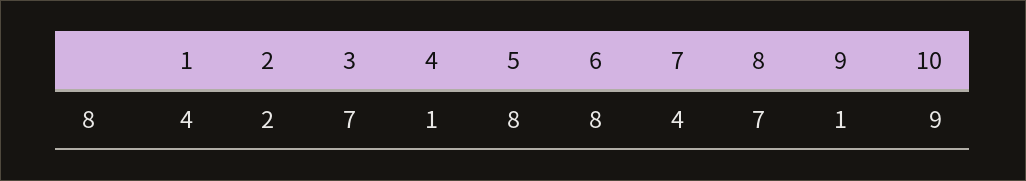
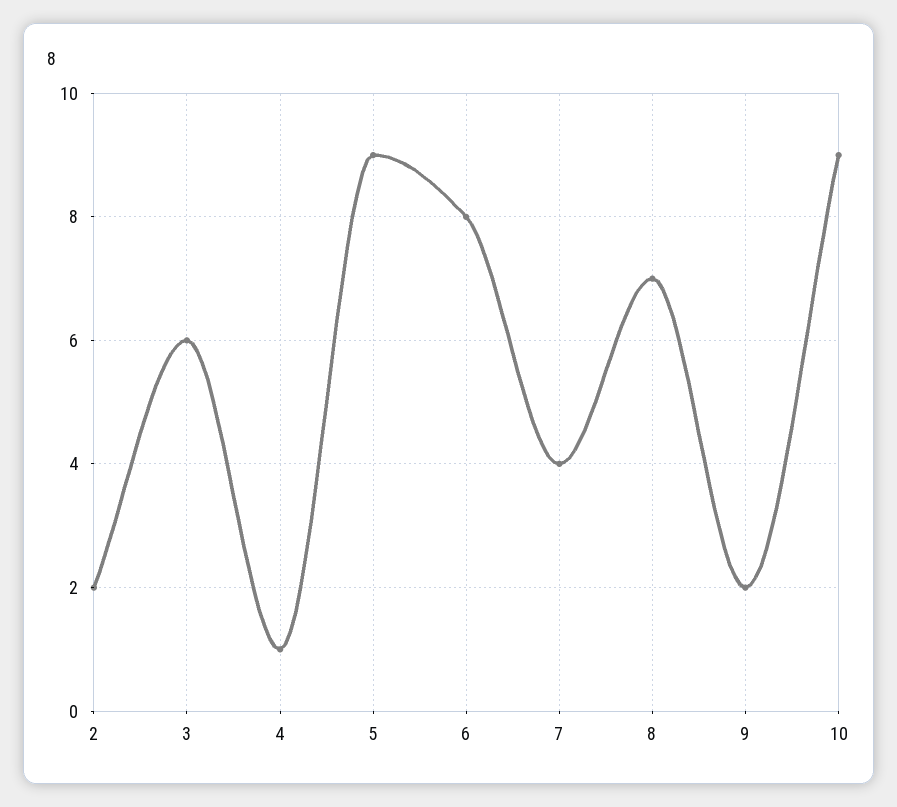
1: 4 -> none
3: 7 -> 6
5: 8 -> 9
9: 1 -> 2

